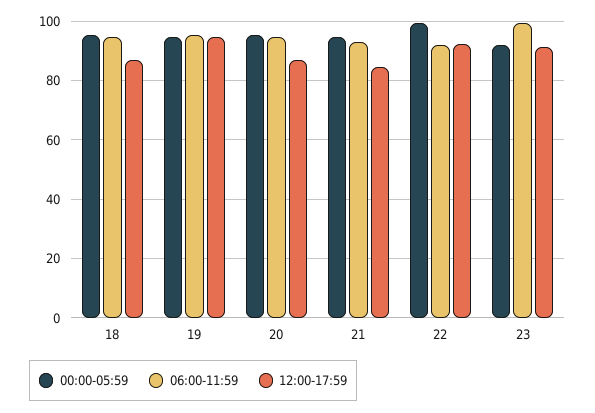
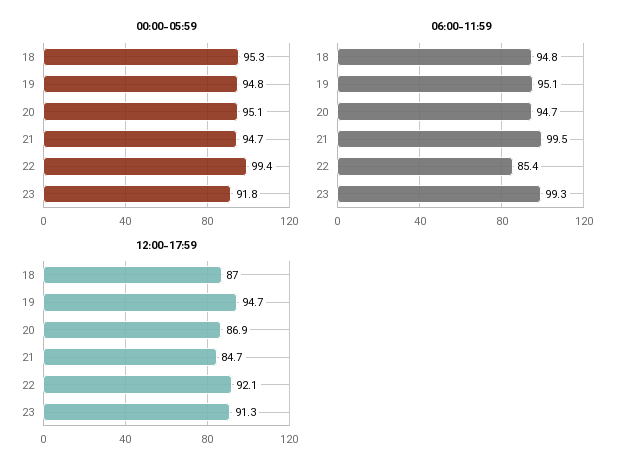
06:00-11:59, 21: 92.5 -> 99.5
06:00-11:59, 22: 92.5 -> 85.4

